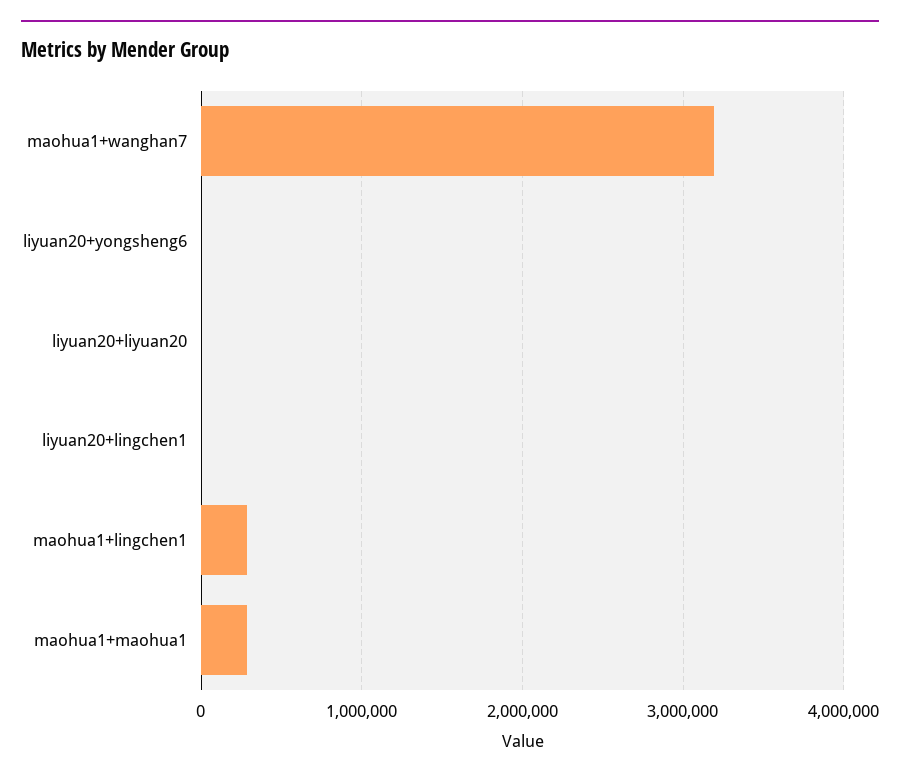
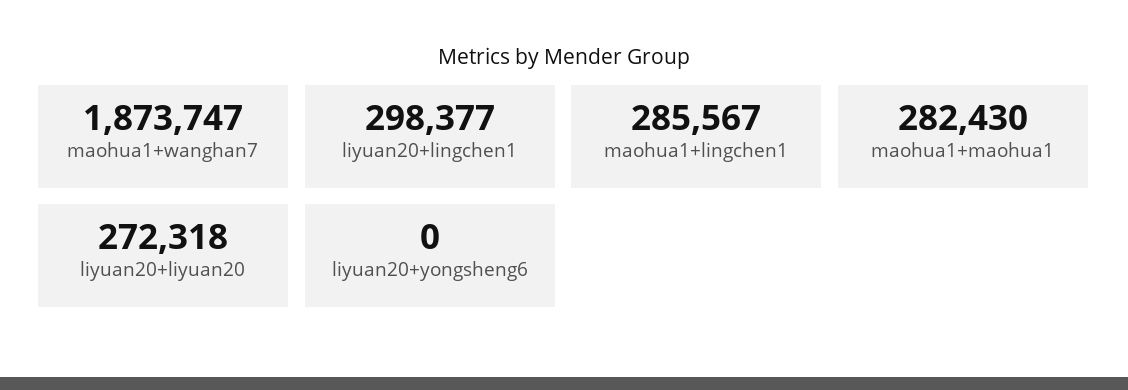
maohua1+wanghan7: 3200000 -> 1873747
liyuan20+liyuan20: 0 -> 272318
liyuan20+lingchen1: 0 -> 298377

